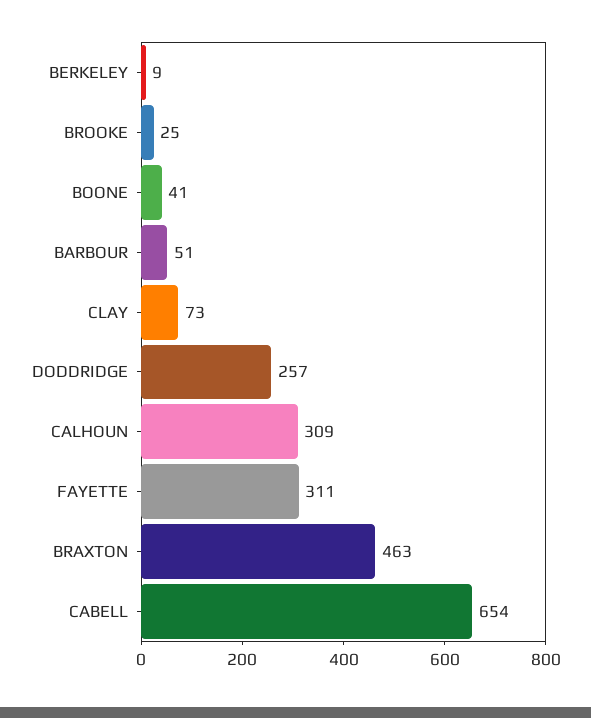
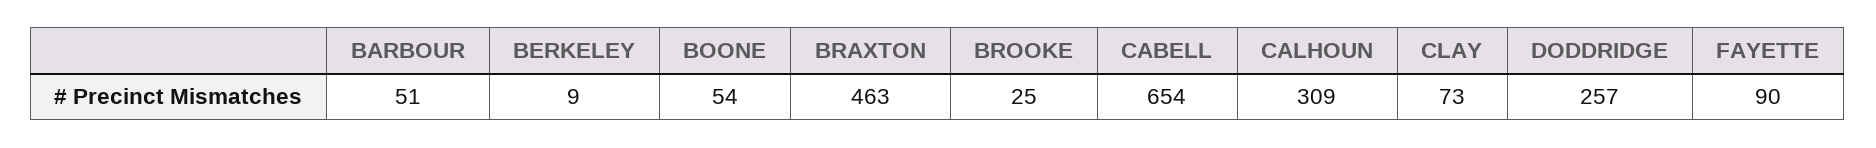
BOONE: 41 -> 54
FAYETTE: 311 -> 90

